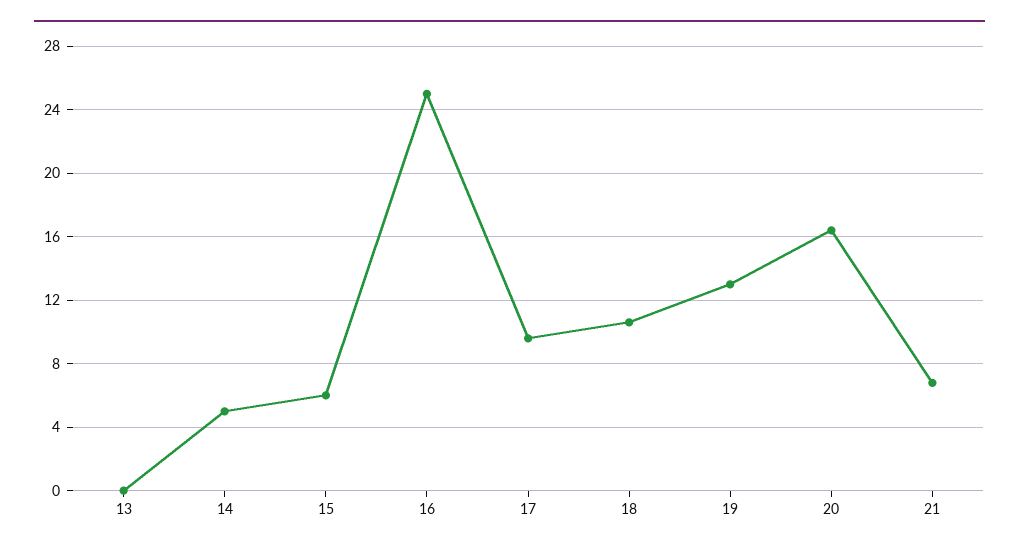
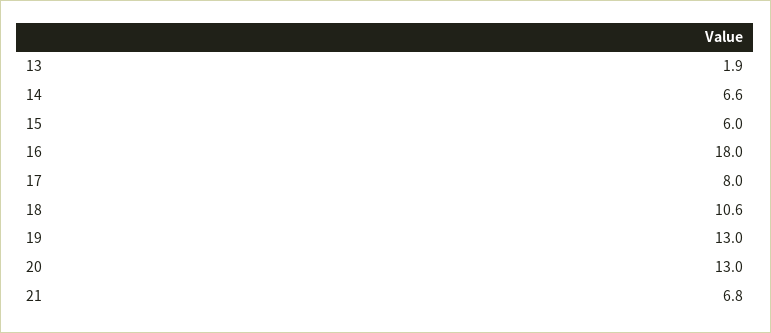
13: 0 -> 1.9
14: 5 -> 6.6
16: 25 -> 18
17: 9.5 -> 8
20: 16.5 -> 13

